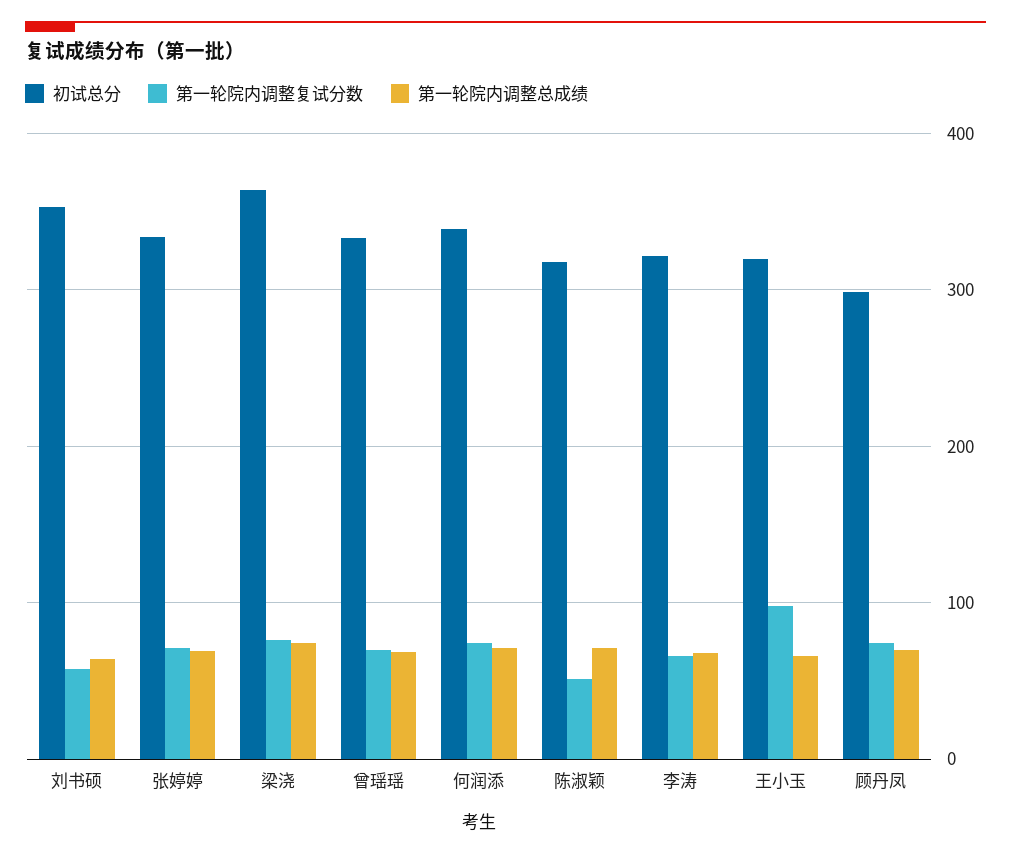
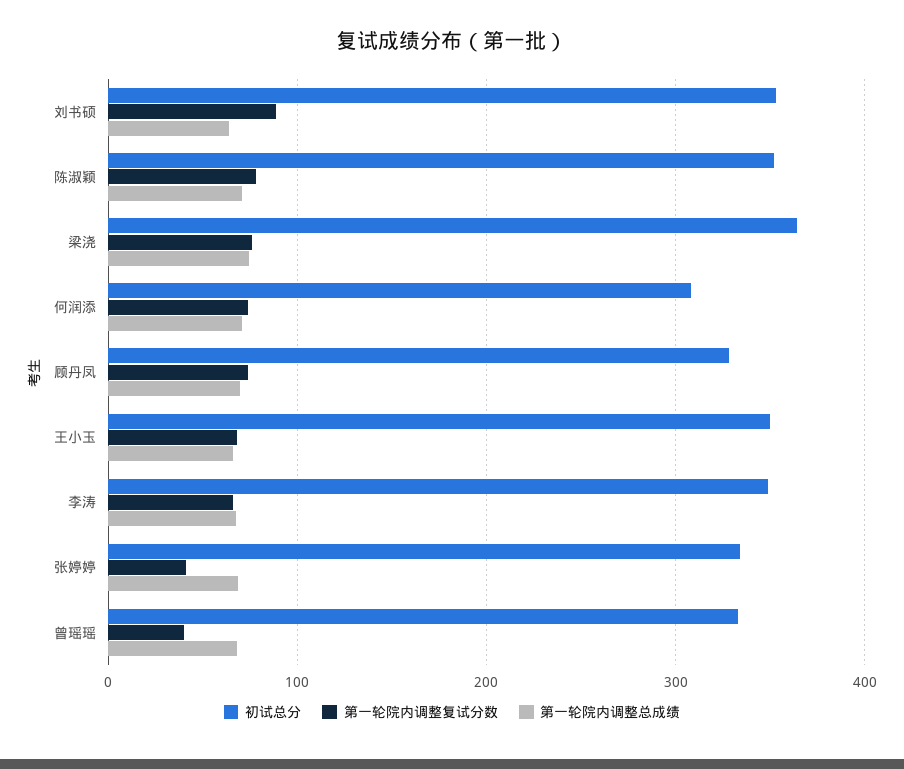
第一轮院内调整复试分数, 刘书硕: 60 -> 90
第一轮院内调整复试分数, 张婷婷: 70 -> 40
第一轮院内调整复试分数, 曾瑶瑶: 70 -> 40
初试总分, 何润添: 340 -> 310
初试总分, 陈淑颖: 320 -> 350
第一轮院内调整复试分数, 陈淑颖: 50 -> 80
初试总分, 李涛: 320 -> 350
初试总分, 王小玉: 320 -> 350
第一轮院内调整复试分数, 王小玉: 100 -> 70
初试总分, 顾丹凤: 300 -> 330

